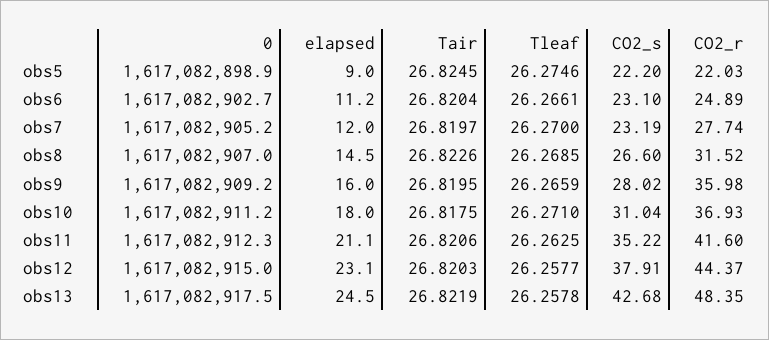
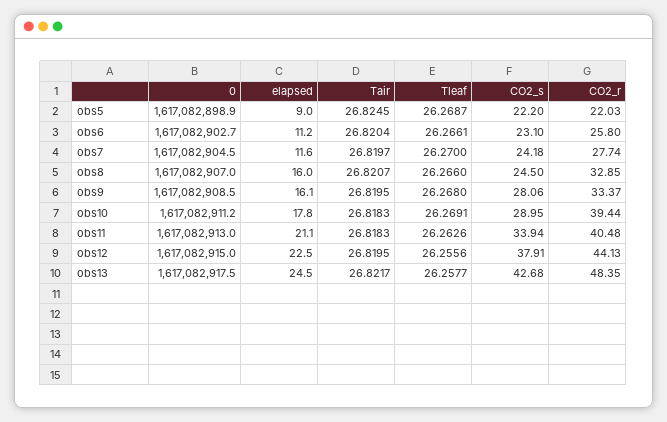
Tleaf, obs5: 26.2746 -> 26.2687
CO2_r, obs6: 24.89 -> 25.8
0, obs7: 1617082905.2 -> 1617082904.5
elapsed, obs7: 12 -> 11.6
CO2_s, obs7: 23.19 -> 24.18
elapsed, obs8: 14.5 -> 16
Tair, obs8: 26.8226 -> 26.8207
Tleaf, obs8: 26.2685 -> 26.266
CO2_s, obs8: 26.6 -> 24.5
CO2_r, obs8: 31.52 -> 32.85
0, obs9: 1617082909.2 -> 1617082908.5
elapsed, obs9: 16 -> 16.1
Tleaf, obs9: 26.2659 -> 26.268
CO2_s, obs9: 28.02 -> 28.06
CO2_r, obs9: 35.98 -> 33.37
elapsed, obs10: 18 -> 17.8
Tair, obs10: 26.8175 -> 26.8183
Tleaf, obs10: 26.271 -> 26.2691
CO2_s, obs10: 31.04 -> 28.95
CO2_r, obs10: 36.93 -> 39.44
0, obs11: 1617082912.3 -> 1617082913
Tair, obs11: 26.8206 -> 26.8183
Tleaf, obs11: 26.2625 -> 26.2626
CO2_s, obs11: 35.22 -> 33.94
CO2_r, obs11: 41.6 -> 40.48
elapsed, obs12: 23.1 -> 22.5
Tair, obs12: 26.8203 -> 26.8195
Tleaf, obs12: 26.2577 -> 26.2556
CO2_r, obs12: 44.37 -> 44.13
Tair, obs13: 26.8219 -> 26.8217
Tleaf, obs13: 26.2578 -> 26.2577

